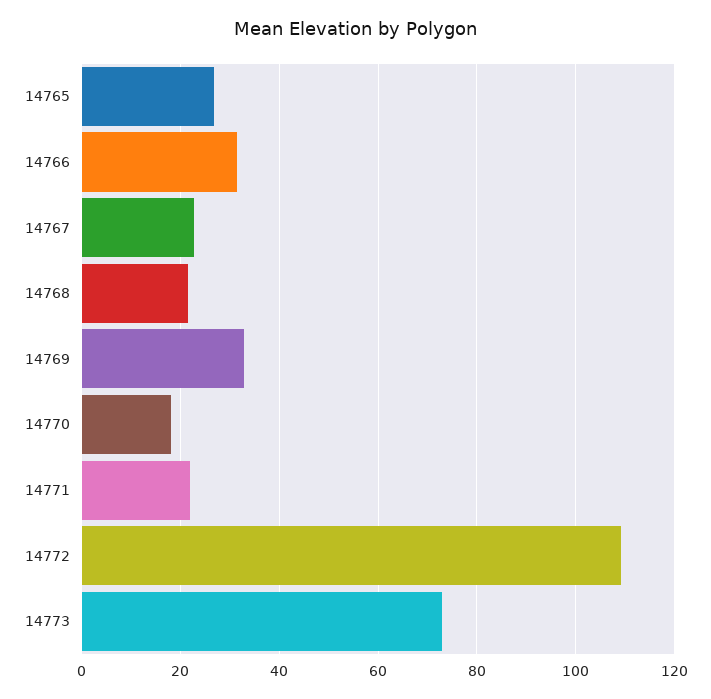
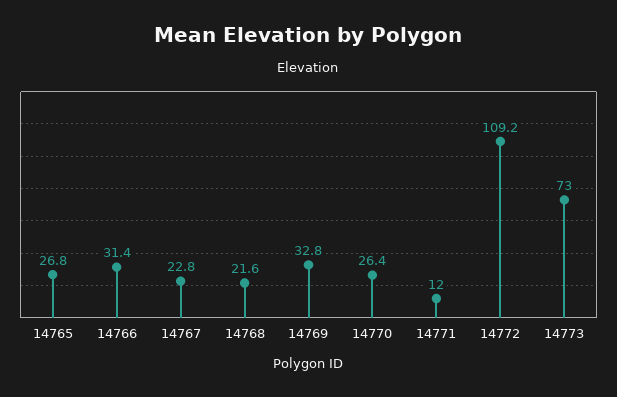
14770: 18 -> 26.4
14771: 22 -> 12

